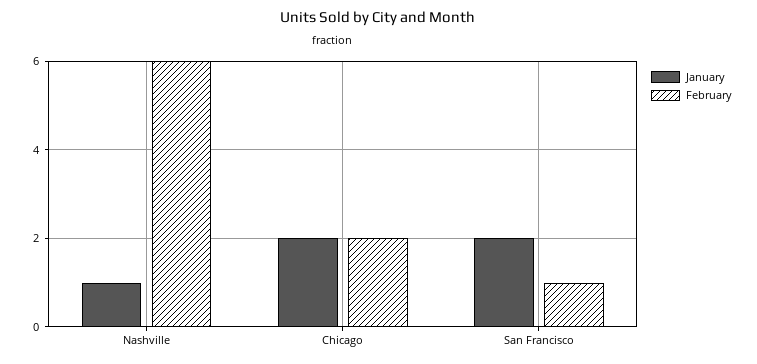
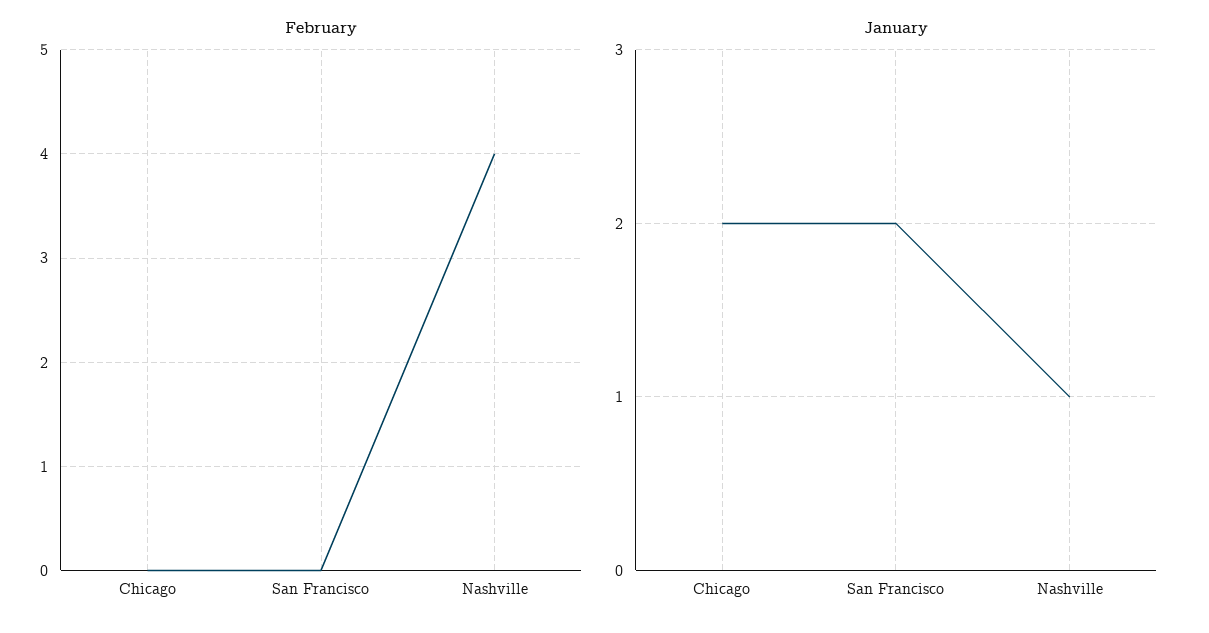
February, Nashville: 6 -> 4
February, Chicago: 2 -> 0
February, San Francisco: 1 -> 0

